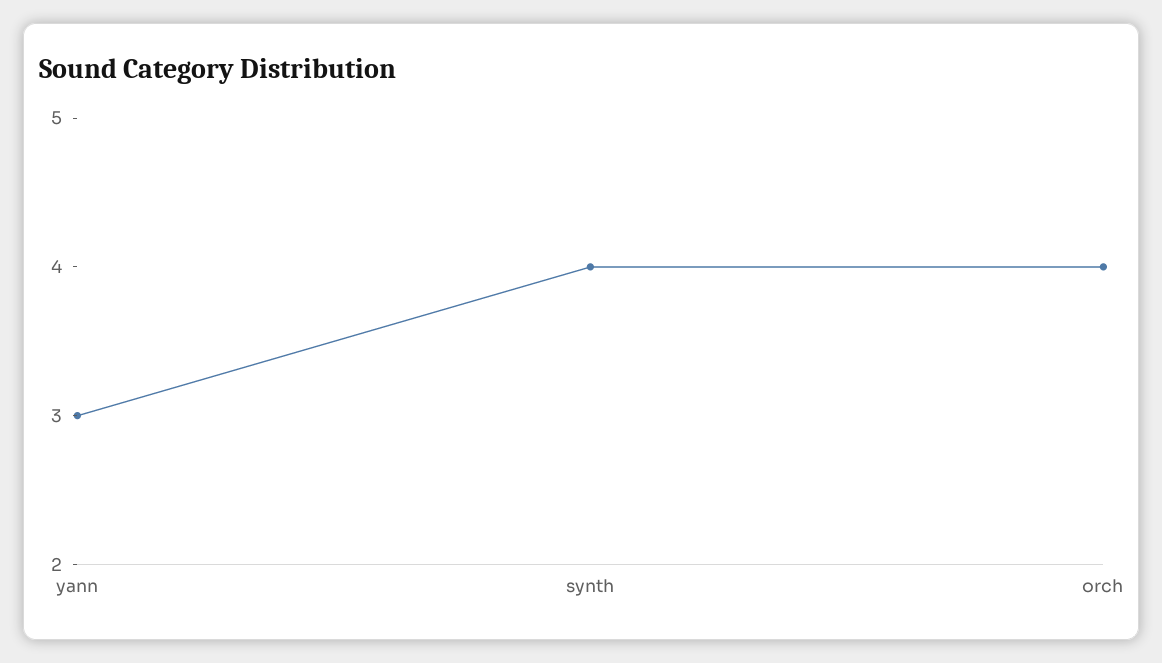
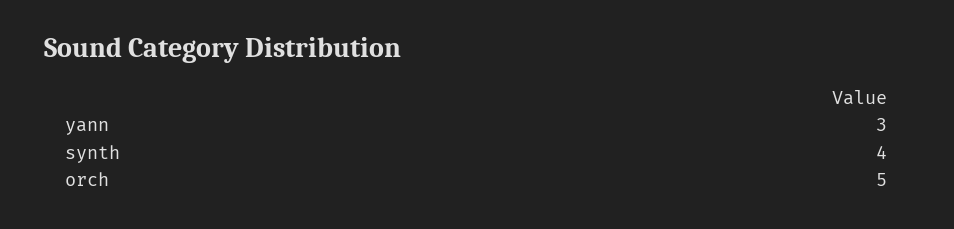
orch: 4 -> 5

